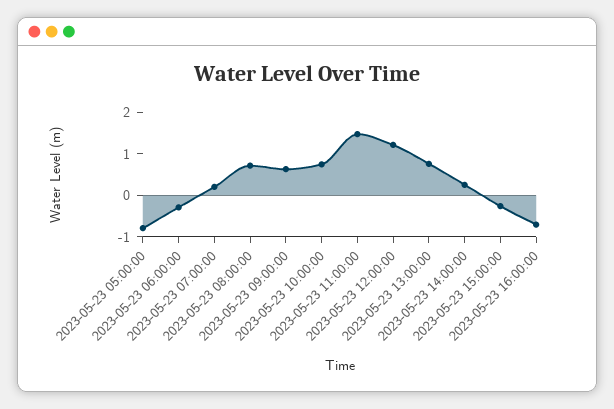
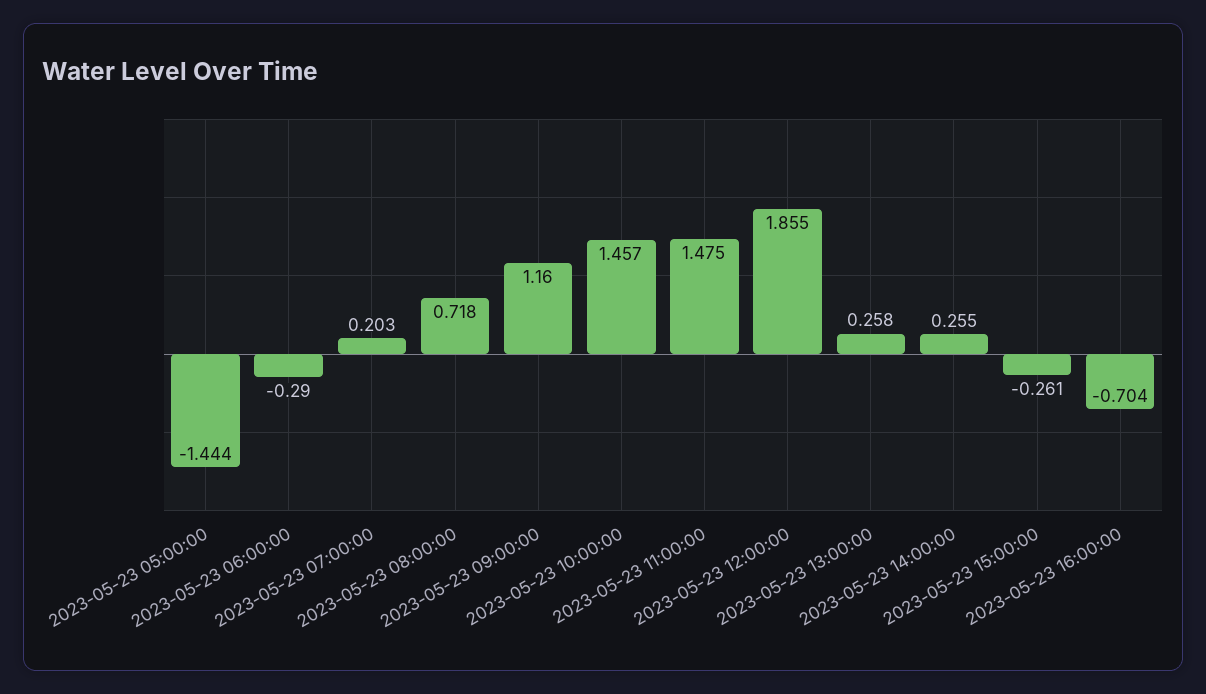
2023-05-23 05:00:00: -0.8 -> -1.444
2023-05-23 09:00:00: 0.6 -> 1.16
2023-05-23 10:00:00: 0.8 -> 1.457
2023-05-23 12:00:00: 1.2 -> 1.855
2023-05-23 13:00:00: 0.8 -> 0.258

